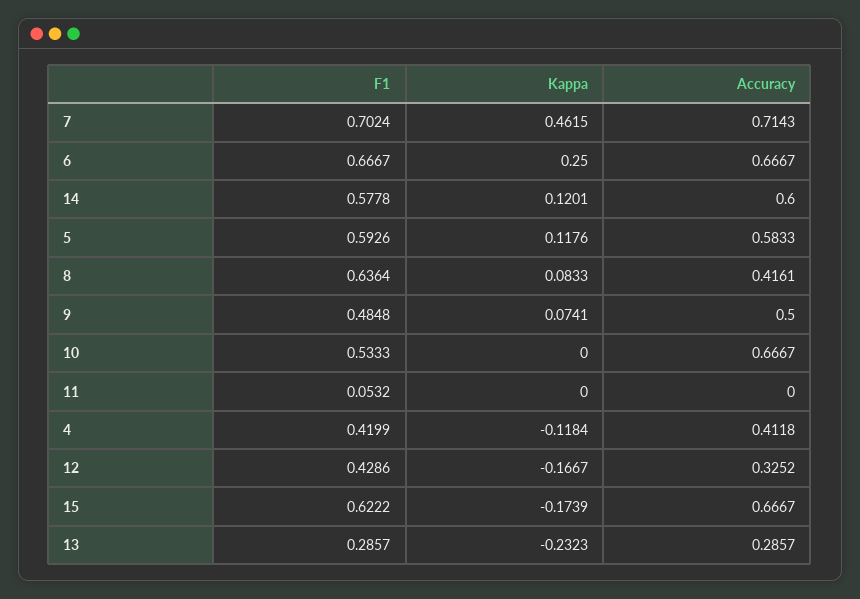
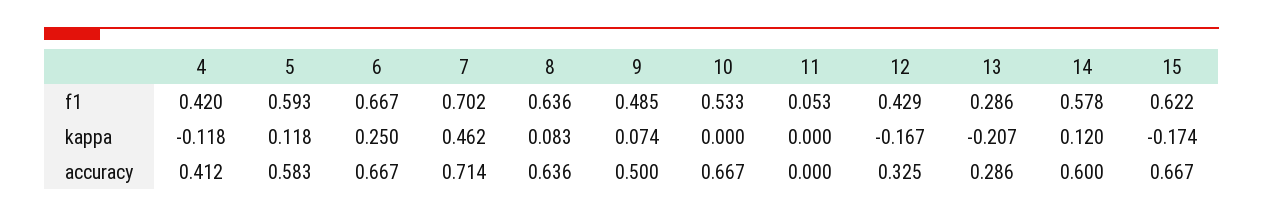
Accuracy, 8: 0.4161 -> 0.636
Kappa, 13: -0.2323 -> -0.207

